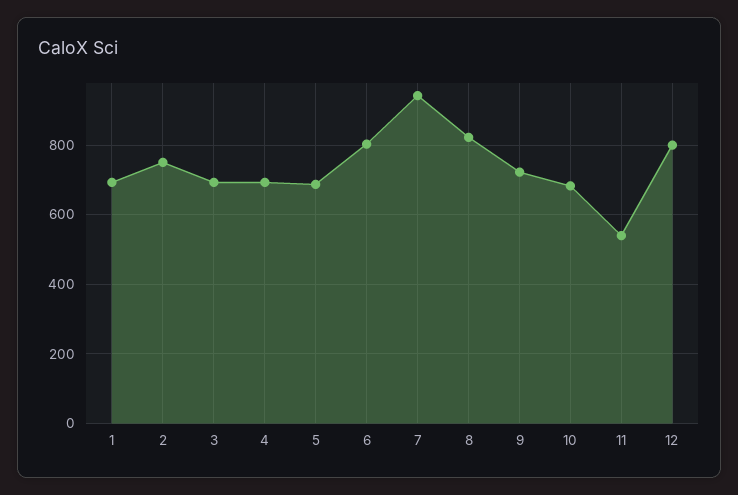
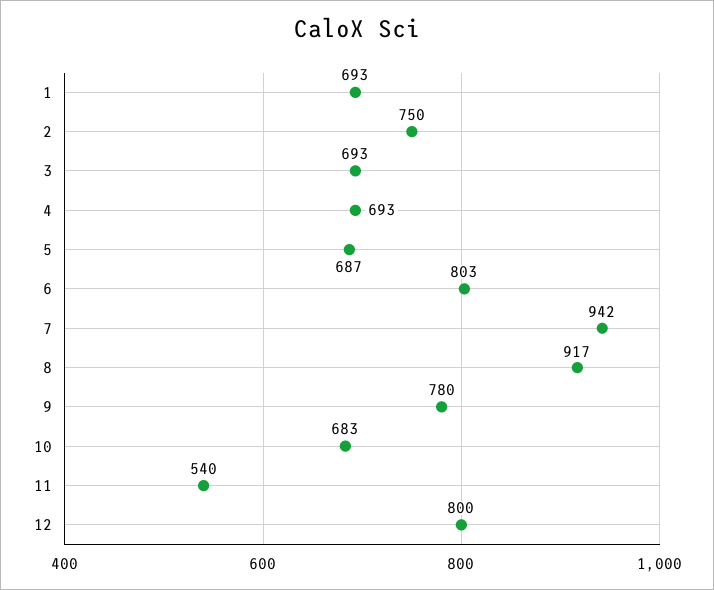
8: 820 -> 917
9: 720 -> 780

